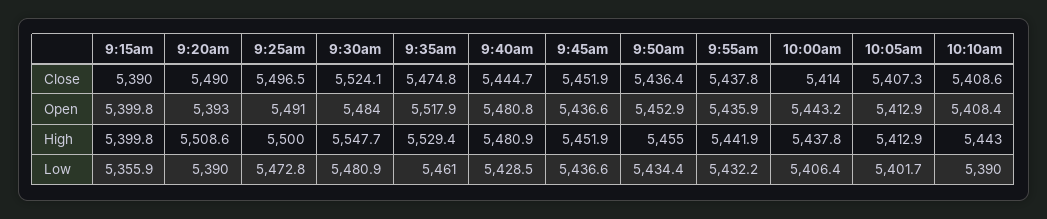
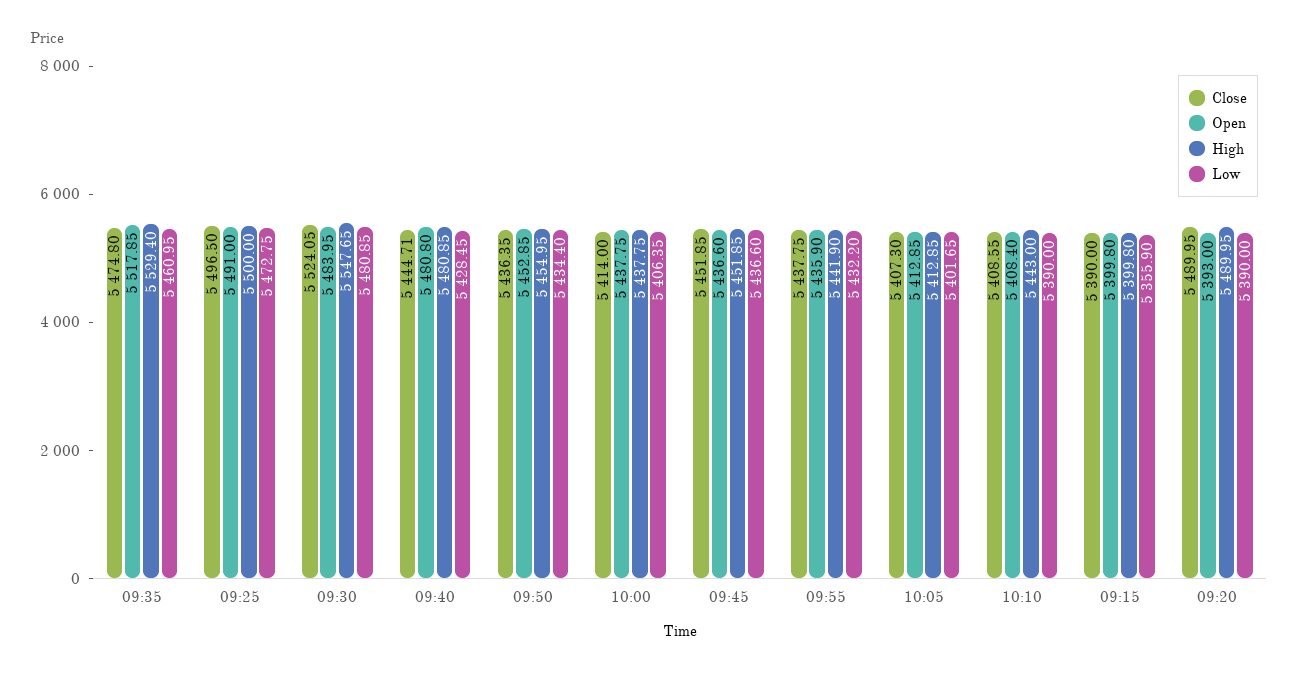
Open, 10:00am: 5443.2 -> 5437.75
High, 9:20am: 5508.6 -> 5489.95

